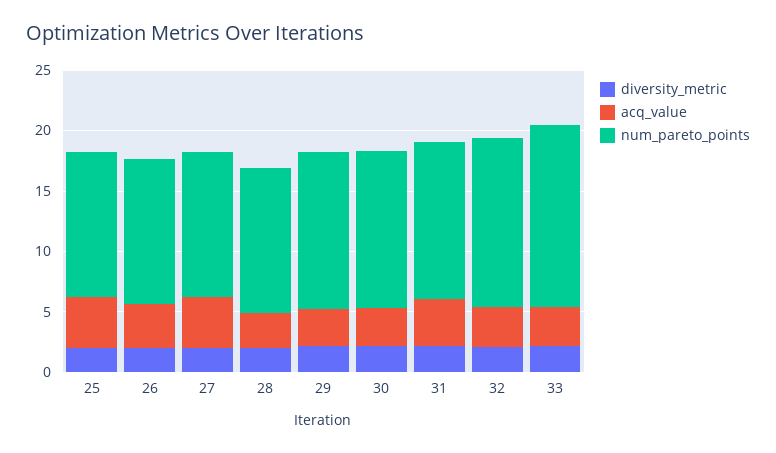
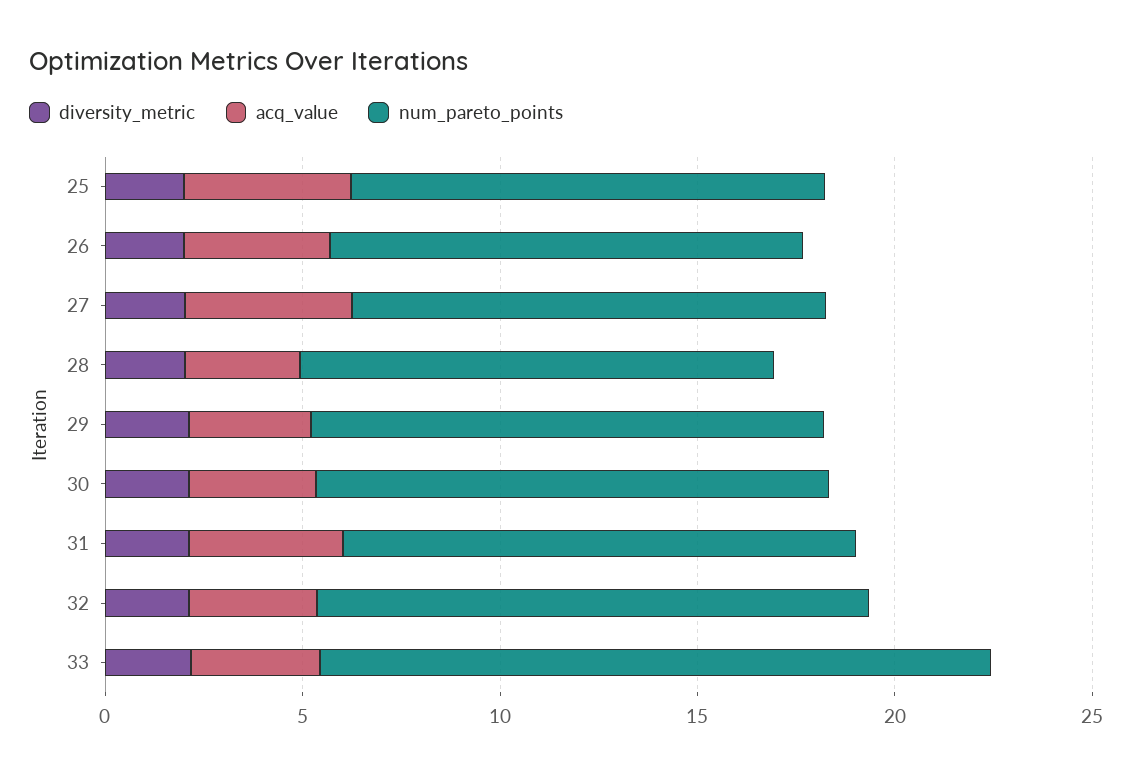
num_pareto_points, 33: 15 -> 17

